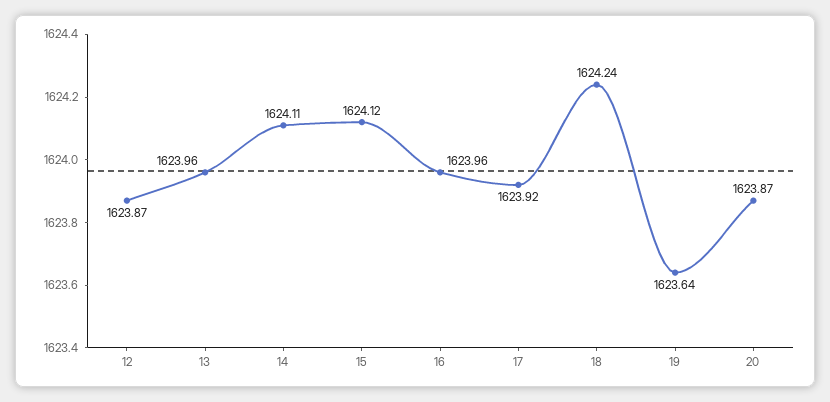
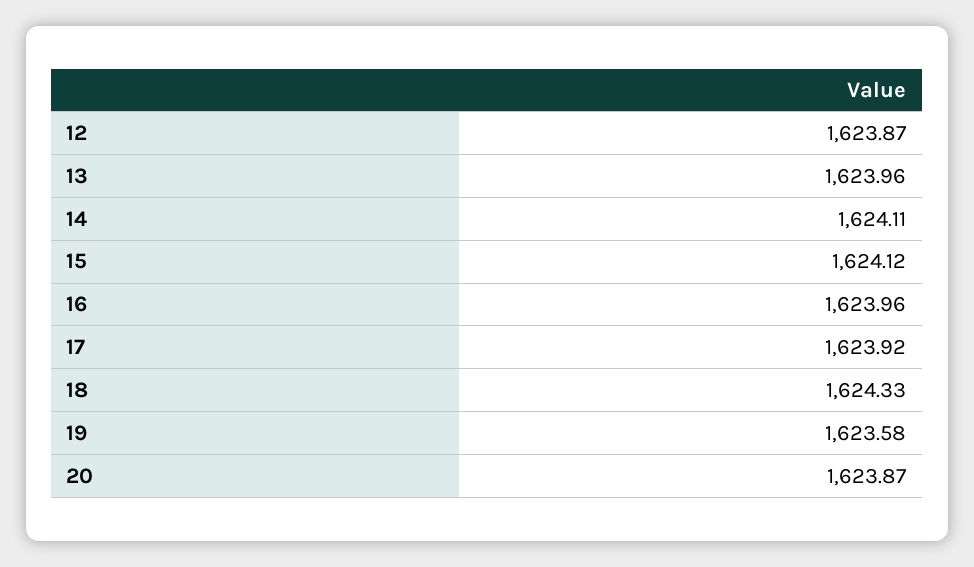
18: 1624.24 -> 1624.33
19: 1623.64 -> 1623.58

